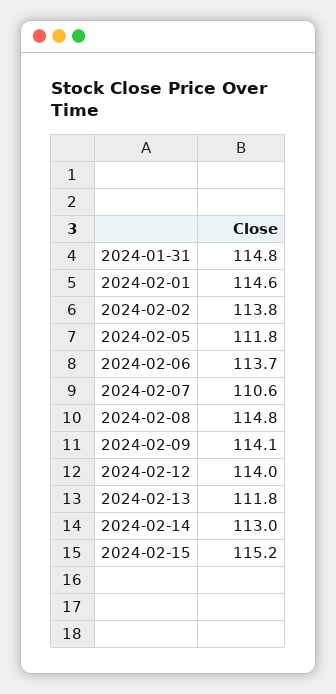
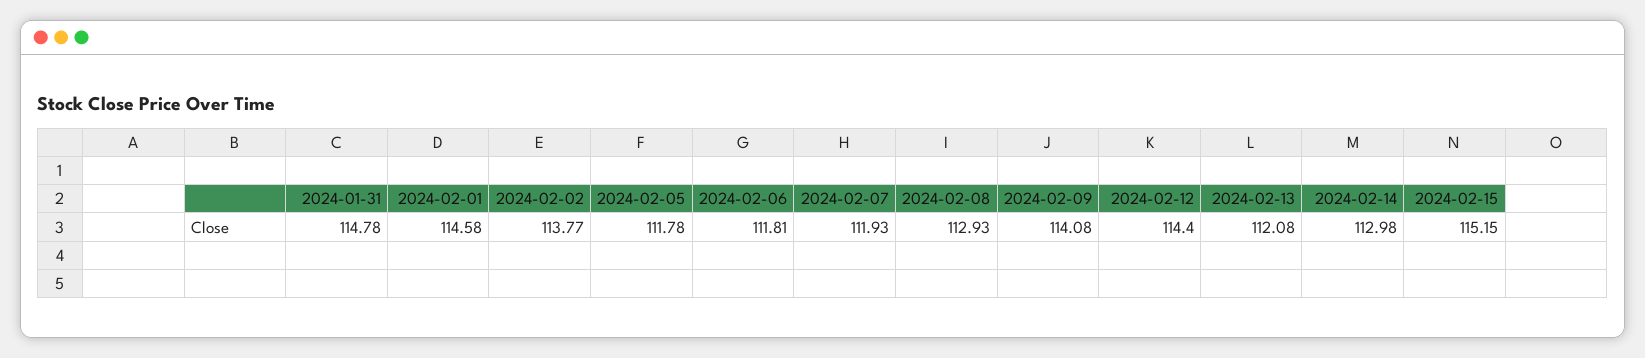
2024-02-06: 113.7 -> 111.81
2024-02-07: 110.6 -> 111.93
2024-02-08: 114.8 -> 112.93
2024-02-12: 114 -> 114.4
2024-02-13: 111.8 -> 112.08

